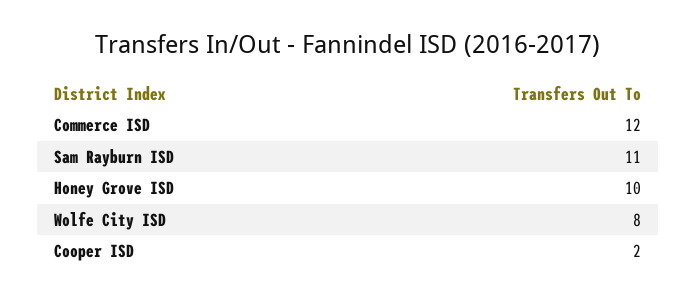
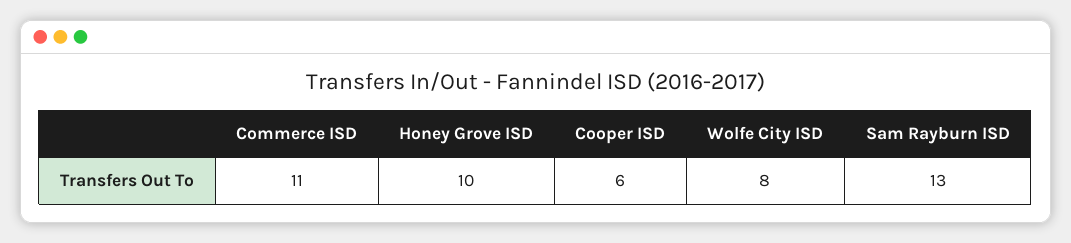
Commerce ISD: 12 -> 11
Sam Rayburn ISD: 11 -> 13
Cooper ISD: 2 -> 6

